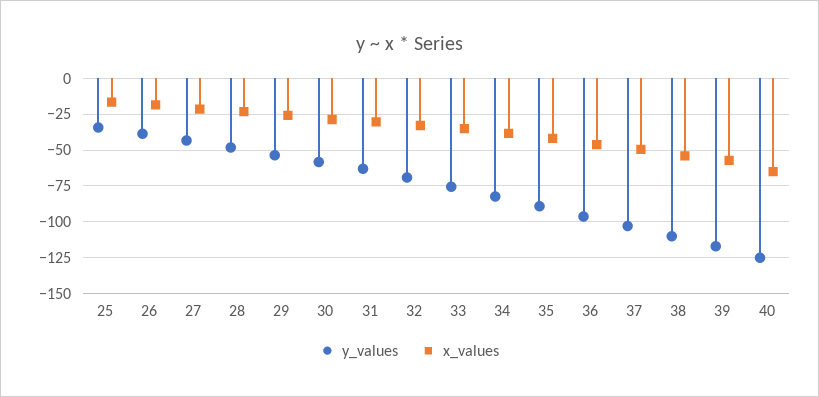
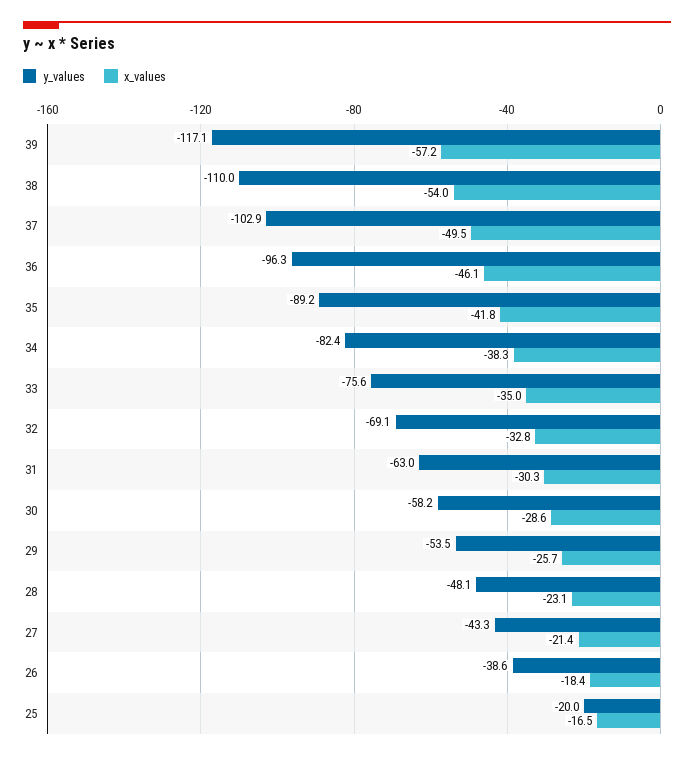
y_values, 25: -35 -> -20
y_values, 40: -125 -> none
x_values, 40: -65 -> none

